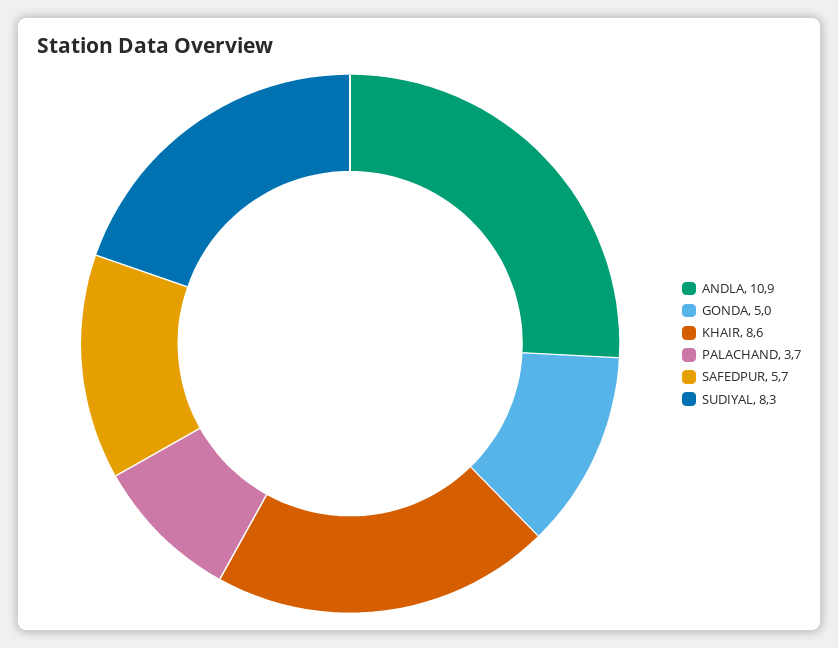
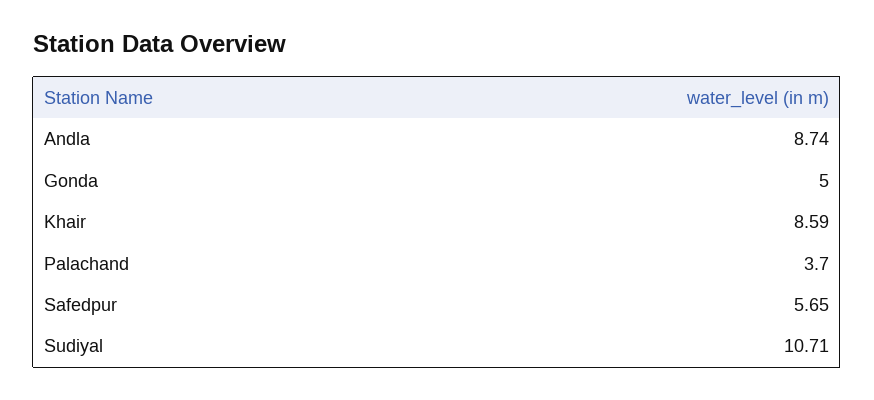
ANDLA: 10.9 -> 8.74
SUDIYAL: 8.3 -> 10.71

